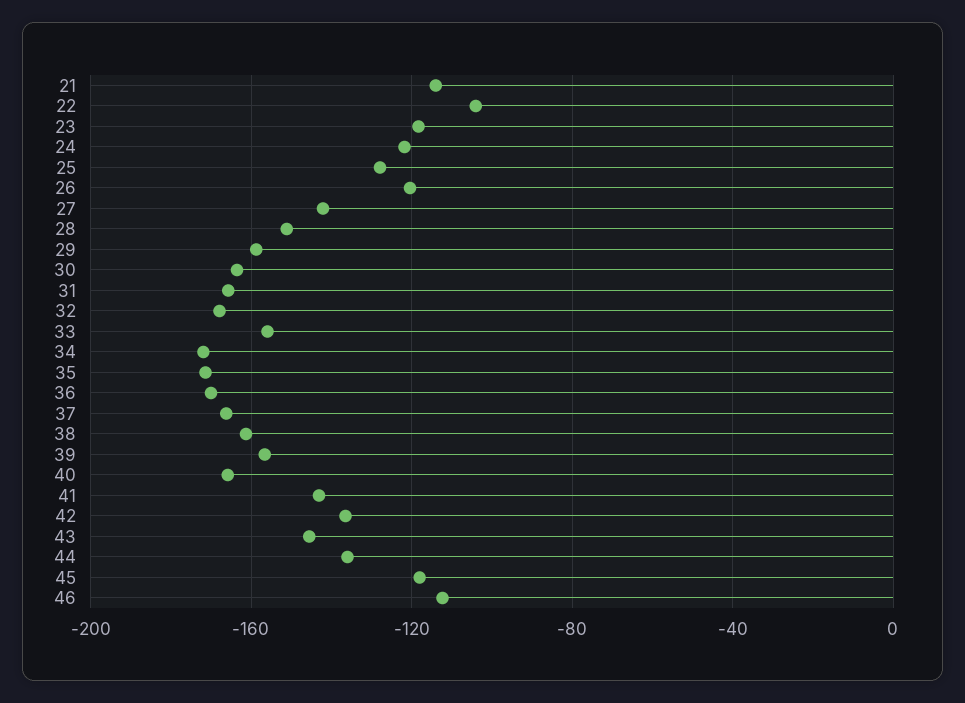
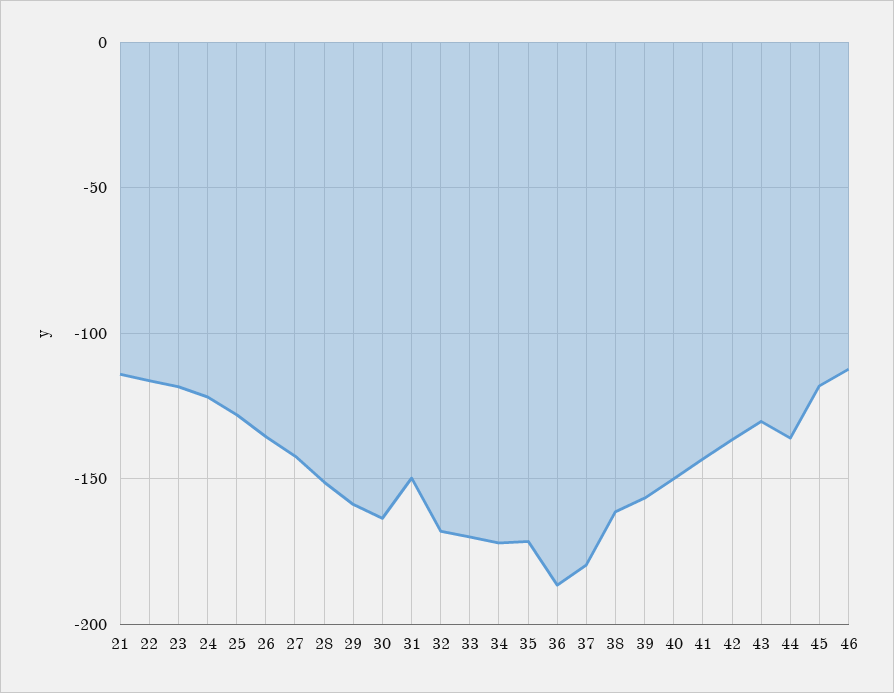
22: -105 -> -115
26: -120 -> -135
31: -165 -> -150
33: -155 -> -170
36: -170 -> -185
37: -165 -> -180
40: -165 -> -150
43: -145 -> -130

